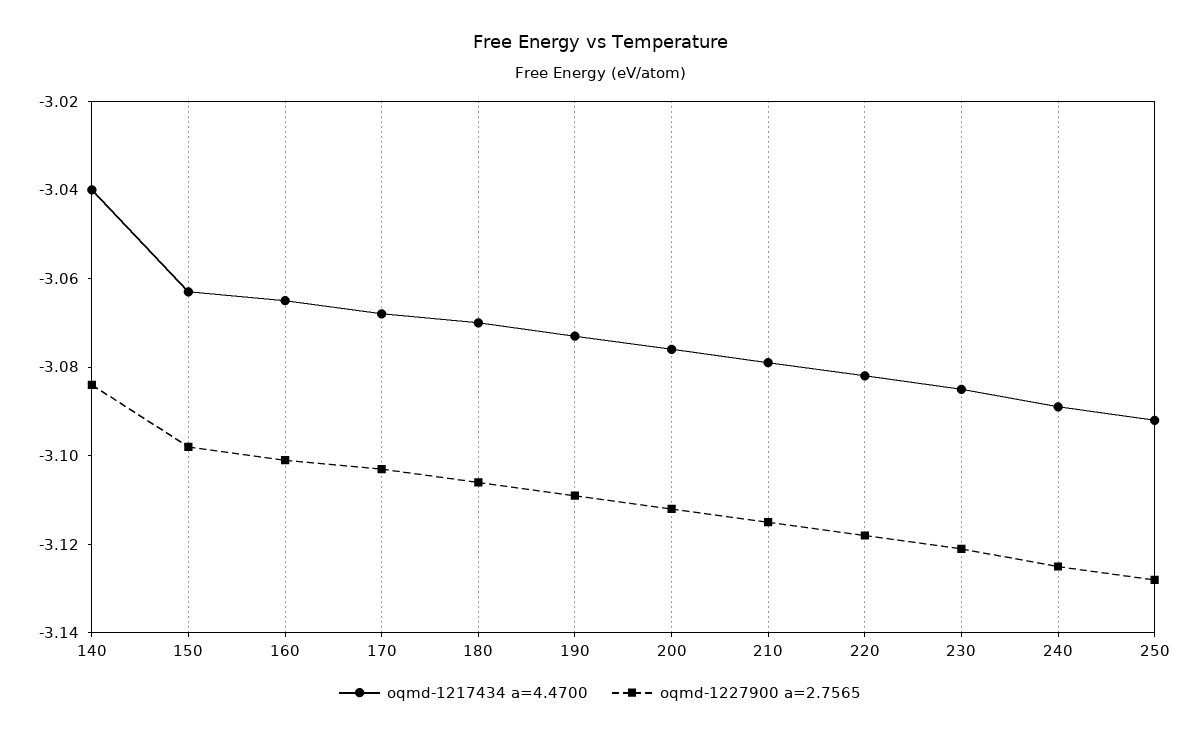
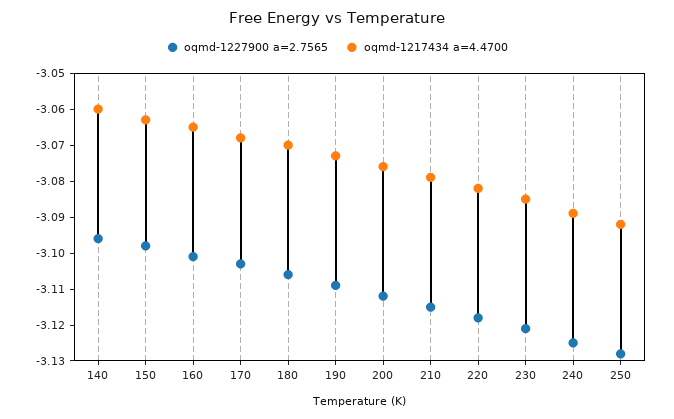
oqmd-1217434 a=4.4700, 140: -3.04 -> -3.06
oqmd-1227900 a=2.7565, 140: -3.085 -> -3.095

